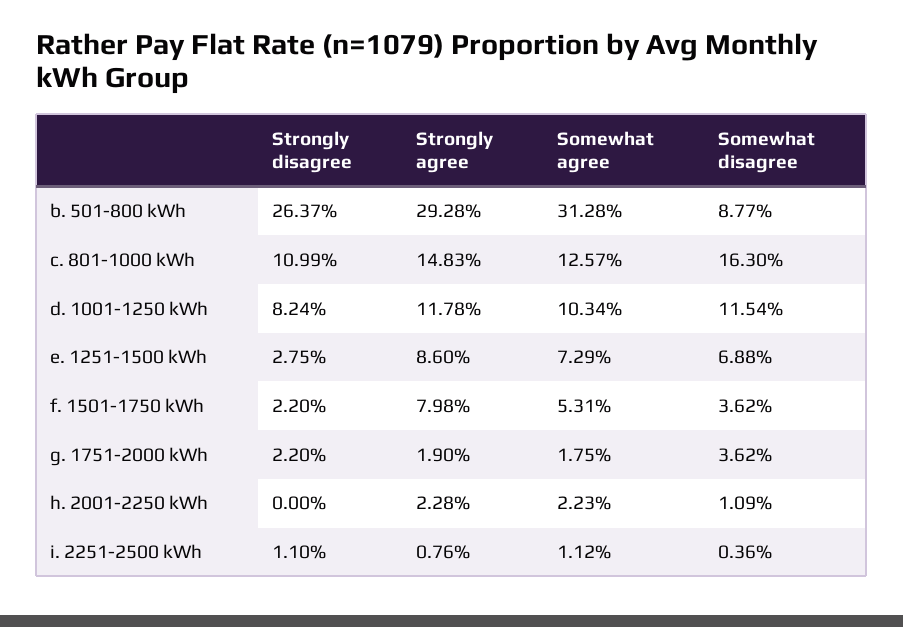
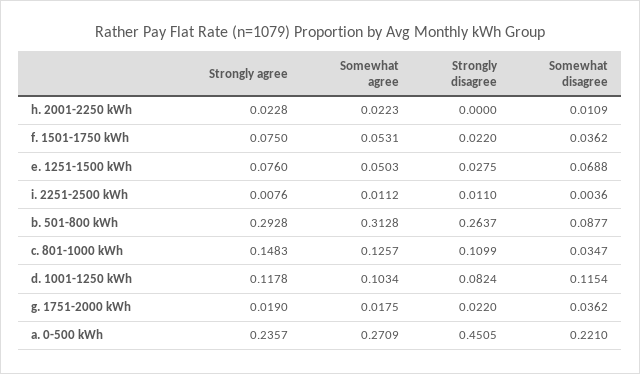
Somewhat disagree, c. 801-1000 kWh: 0.163 -> 0.0347
Strongly agree, e. 1251-1500 kWh: 0.086 -> 0.076
Somewhat agree, e. 1251-1500 kWh: 0.0729 -> 0.0503
Strongly agree, f. 1501-1750 kWh: 0.0798 -> 0.075
Strongly agree, a. 0-500 kWh: none -> 0.2357
Somewhat agree, a. 0-500 kWh: none -> 0.2709
Strongly disagree, a. 0-500 kWh: none -> 0.4505
Somewhat disagree, a. 0-500 kWh: none -> 0.221

